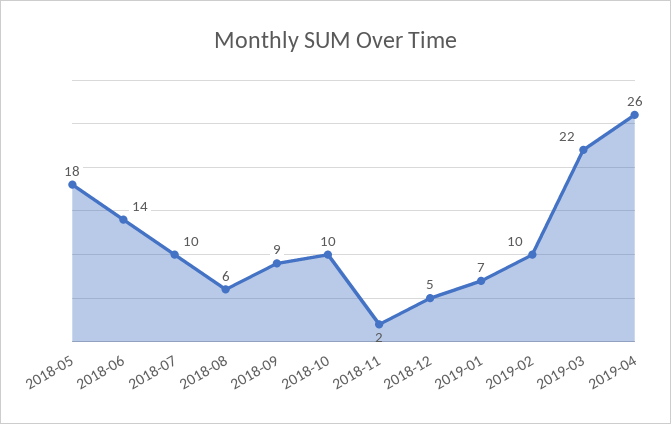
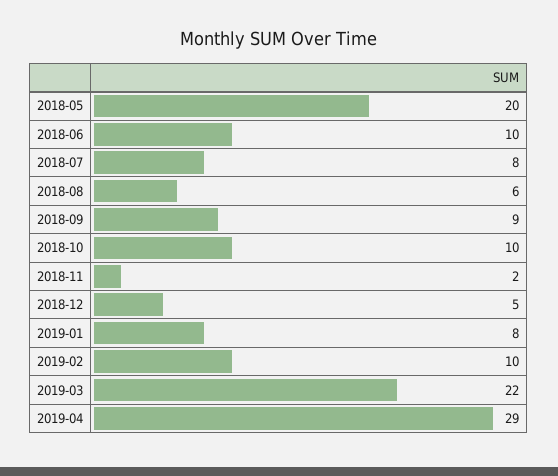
2018-05: 18 -> 20
2018-06: 14 -> 10
2018-07: 10 -> 8
2019-01: 7 -> 8
2019-04: 26 -> 29

